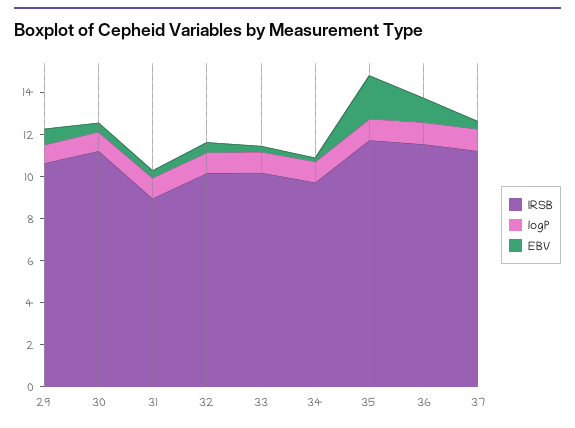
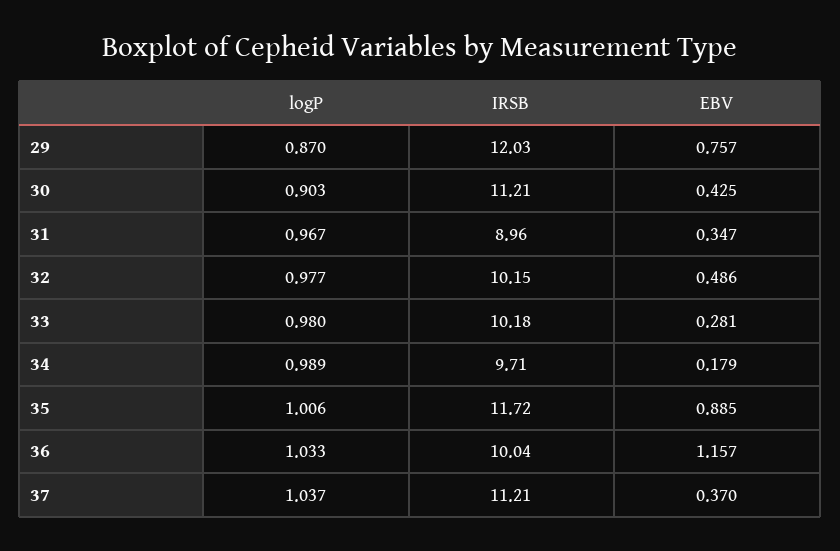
IRSB, 29: 10.5 -> 12.03
EBV, 35: 2 -> 0.885
IRSB, 36: 11.5 -> 10.04

